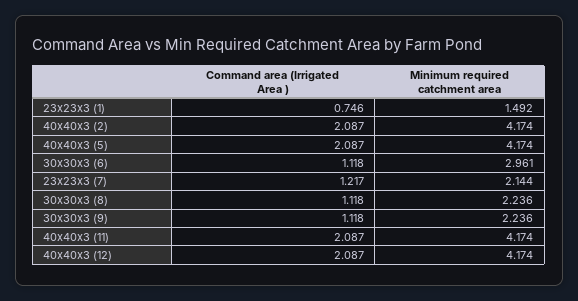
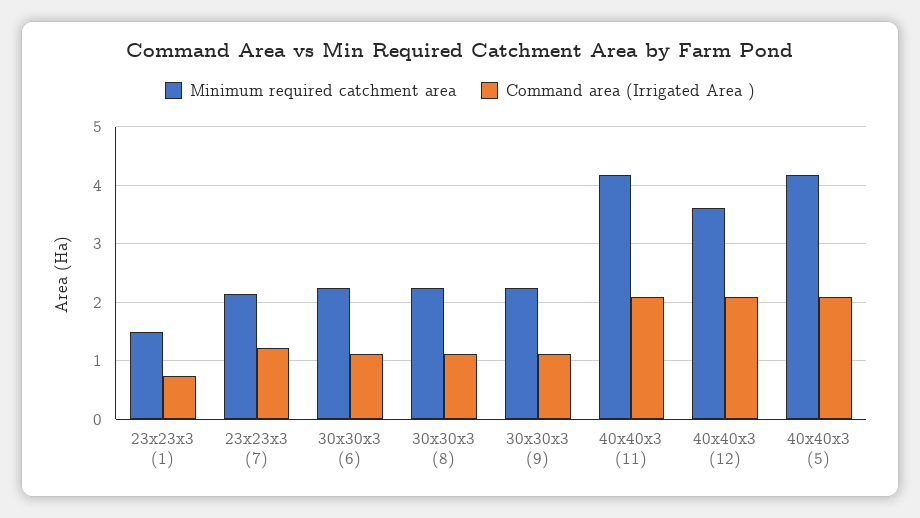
Command area (Irrigated Area ), 40x40x3 (2): 2.087 -> none
Minimum required catchment area, 40x40x3 (2): 4.174 -> none
Minimum required catchment area, 30x30x3 (6): 2.961 -> 2.2
Minimum required catchment area, 40x40x3 (12): 4.174 -> 3.6

